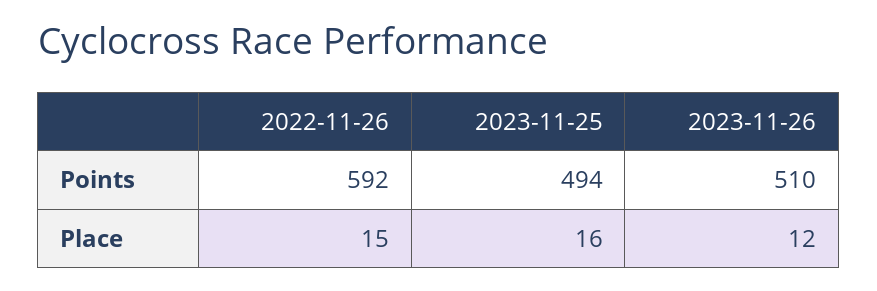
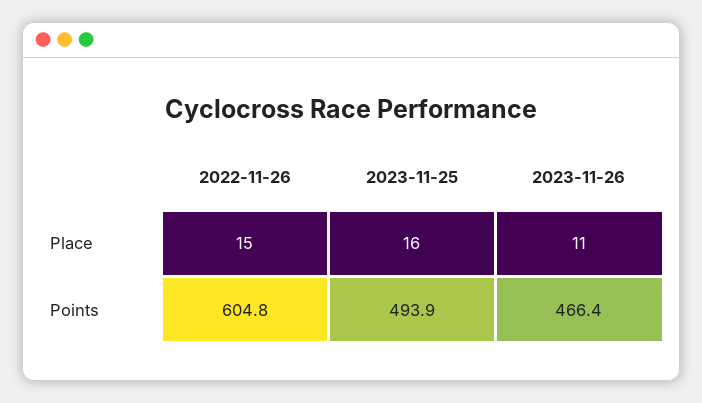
2022-11-26, Points: 592 -> 604.8
2023-11-26, Points: 510 -> 466.4
2023-11-26, Place: 12 -> 11

